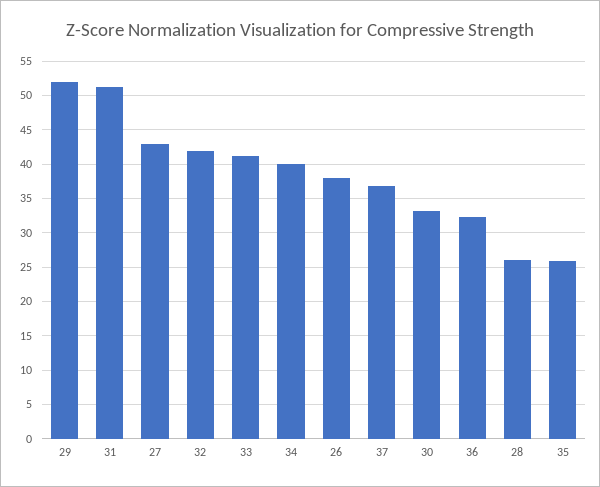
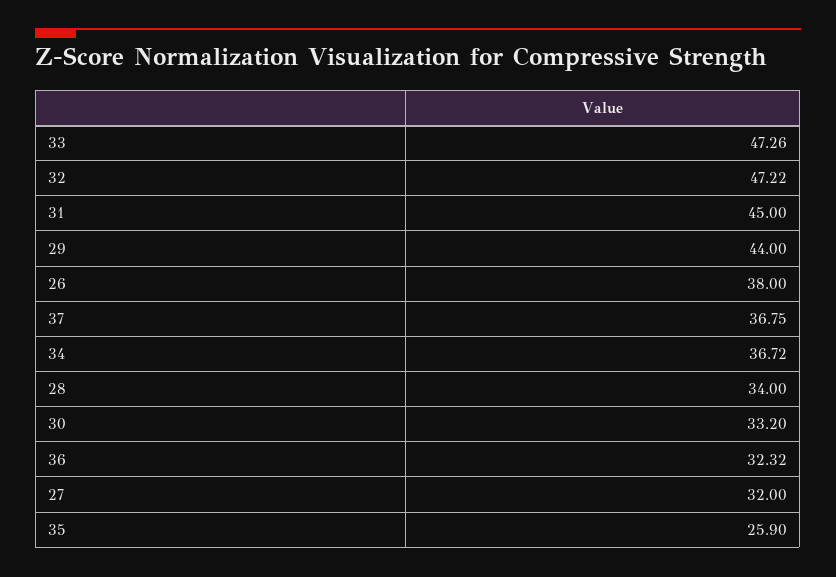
29: 52 -> 44
31: 51 -> 45
27: 43 -> 32
32: 42 -> 47.22
33: 41 -> 47.26
34: 40 -> 36.72
28: 26 -> 34

